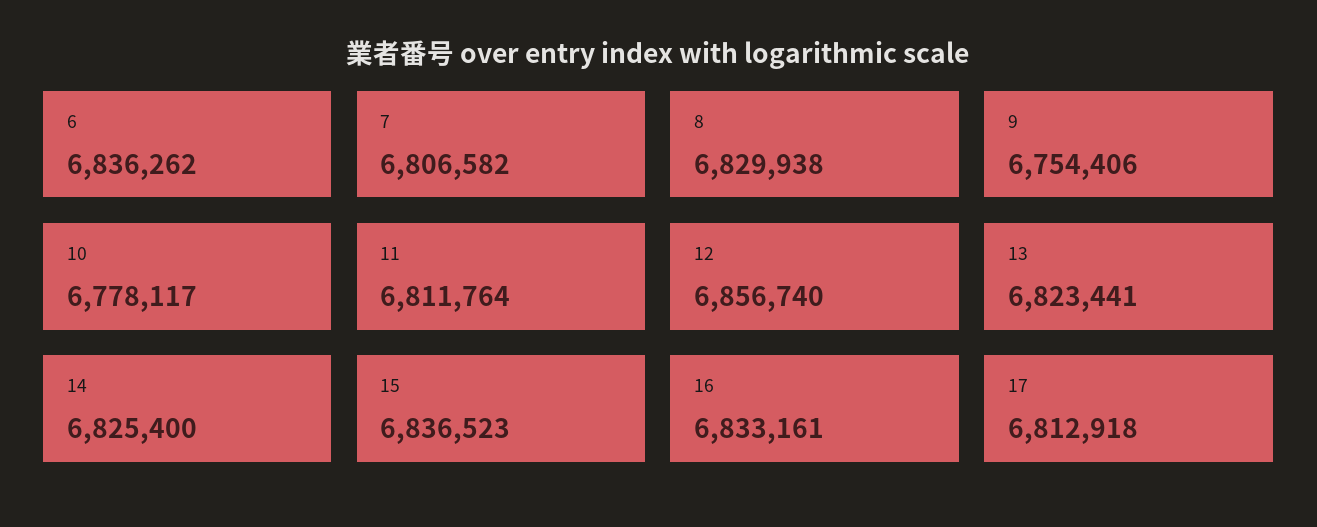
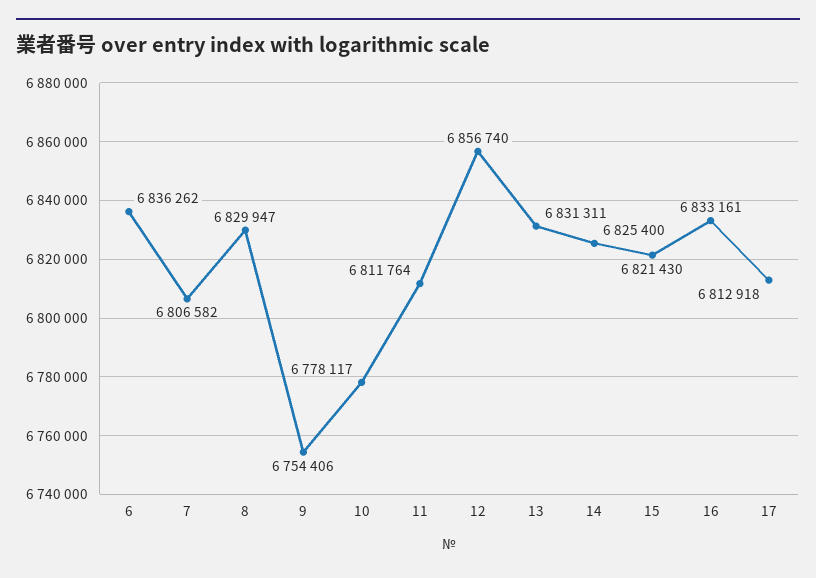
8: 6829938 -> 6829947
13: 6823441 -> 6831311
15: 6836523 -> 6821430

